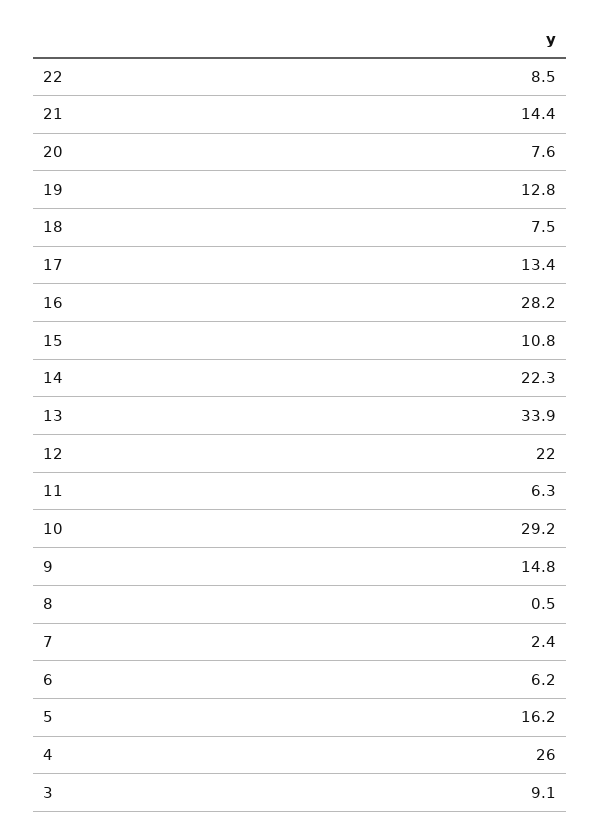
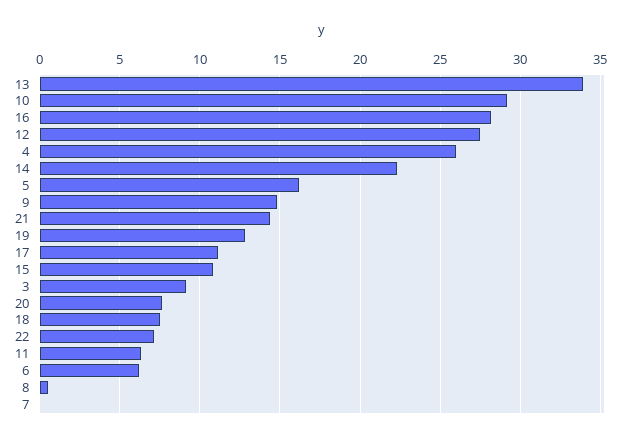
22: 8.5 -> 7
17: 13.4 -> 11
12: 22 -> 27.5
7: 2.4 -> 0

